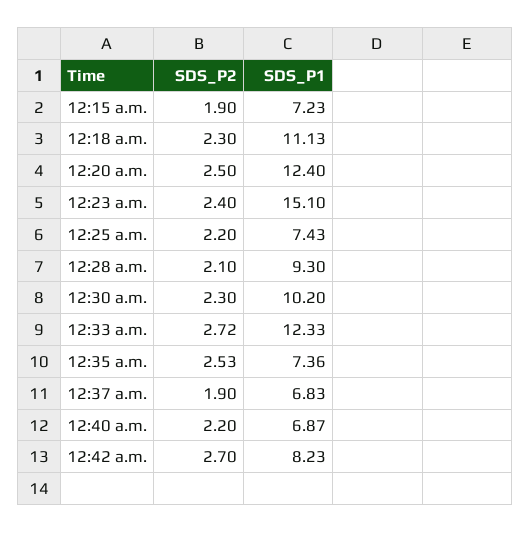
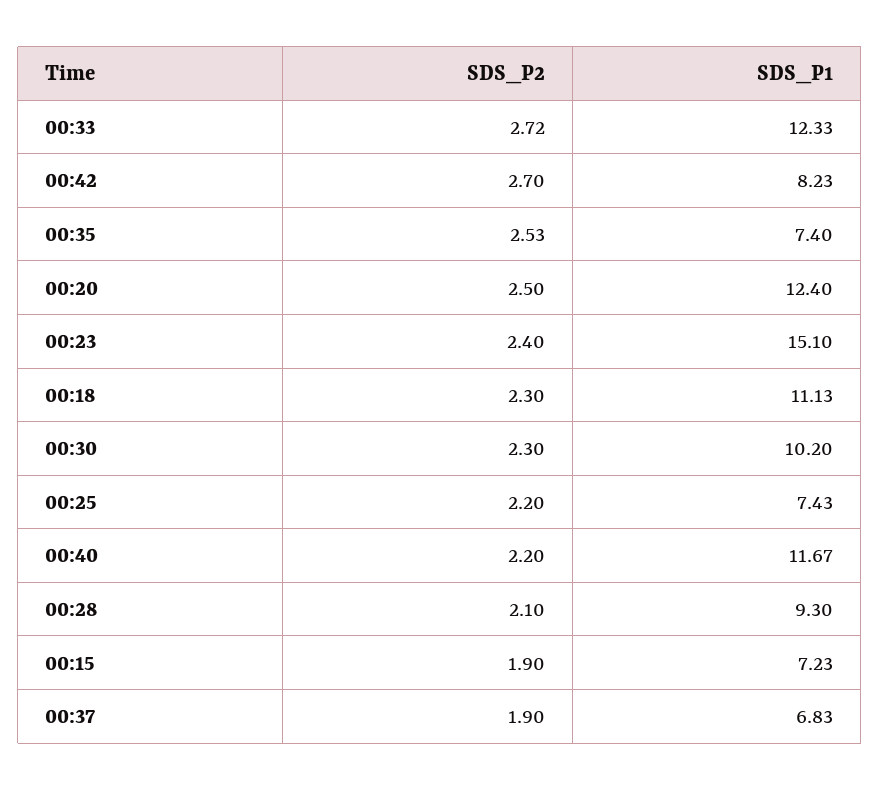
SDS_P1, 12:35 a.m.: 7.36 -> 7.4
SDS_P1, 12:40 a.m.: 6.87 -> 11.67

